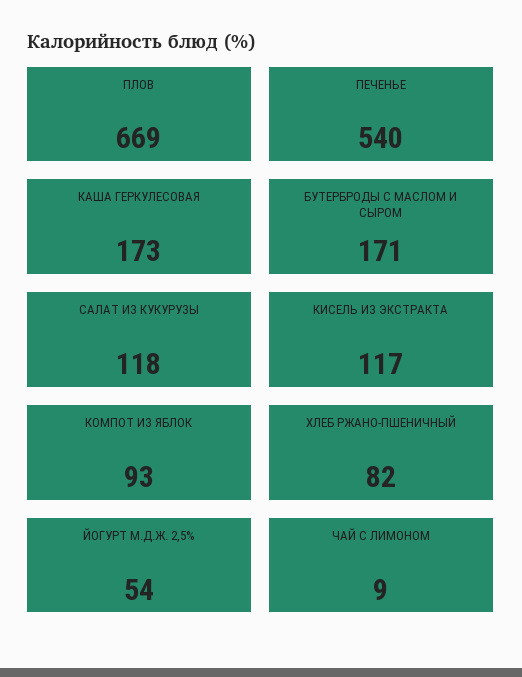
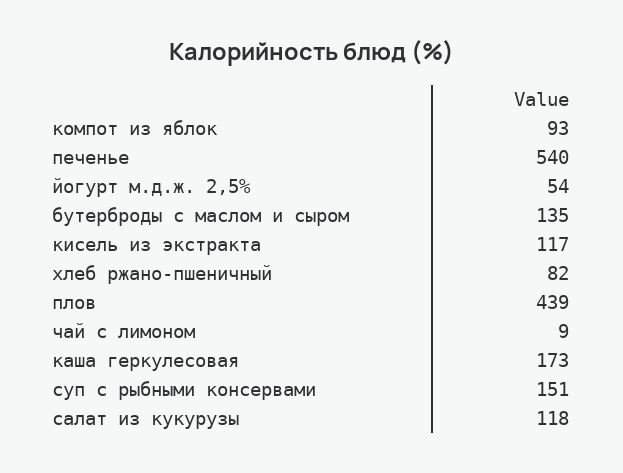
ПЛОВ: 669 -> 439
БУТЕРБРОДЫ С МАСЛОМ И СЫРОМ: 171 -> 135
суп с рыбными консервами: none -> 151

